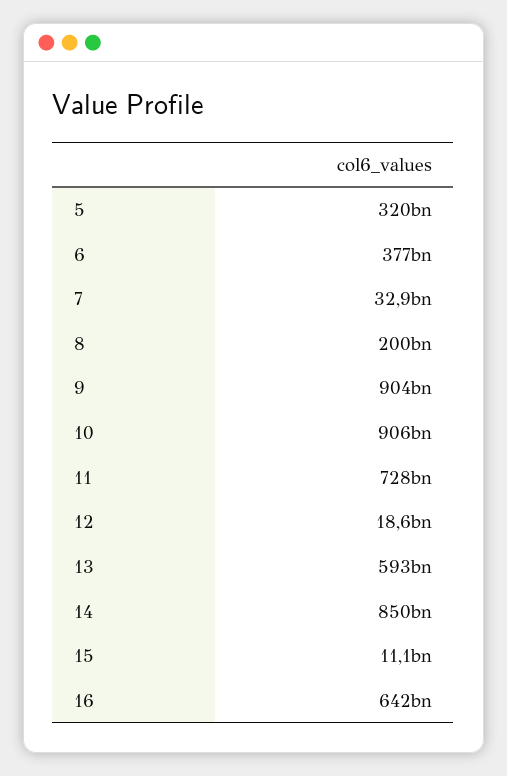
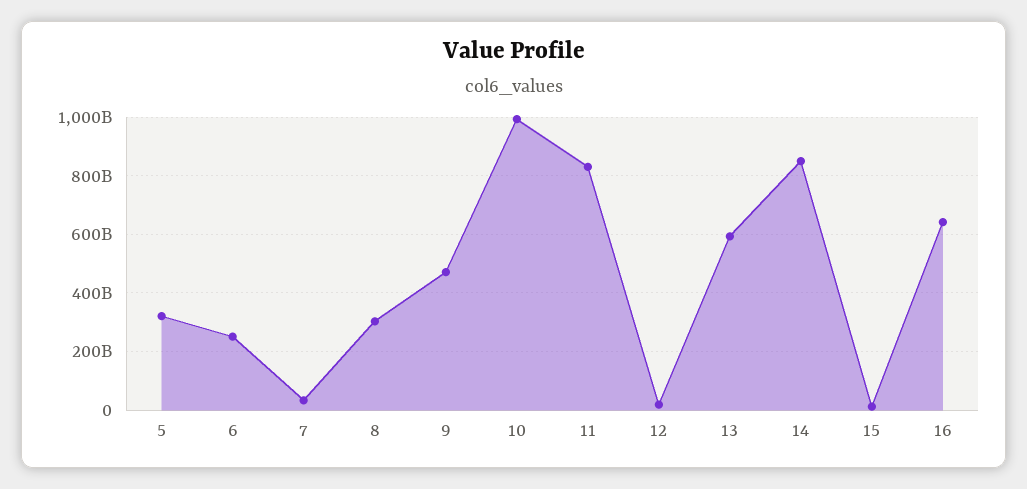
6: 377000000000 -> 250000000000
8: 200000000000 -> 300000000000
9: 904000000000 -> 475000000000
10: 906000000000 -> 1000000000000
11: 728000000000 -> 825000000000

